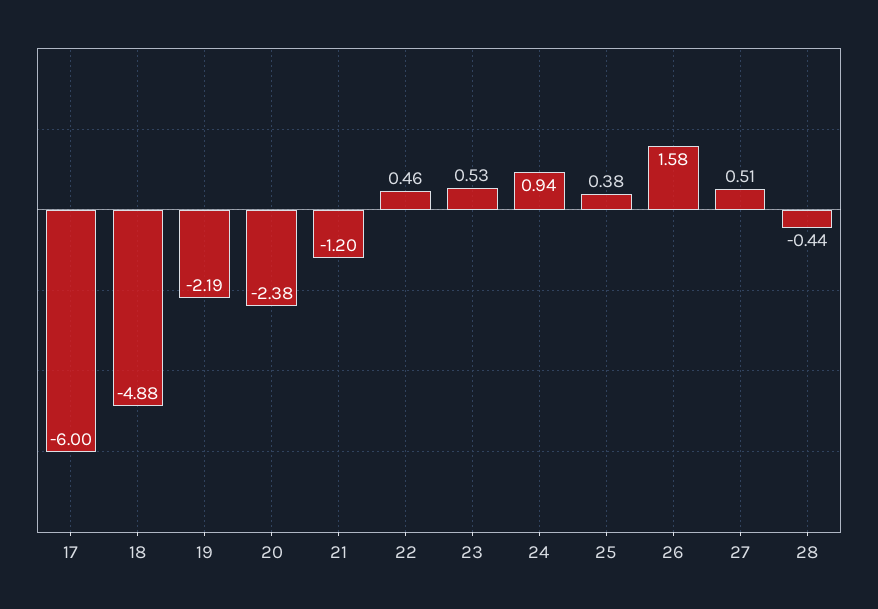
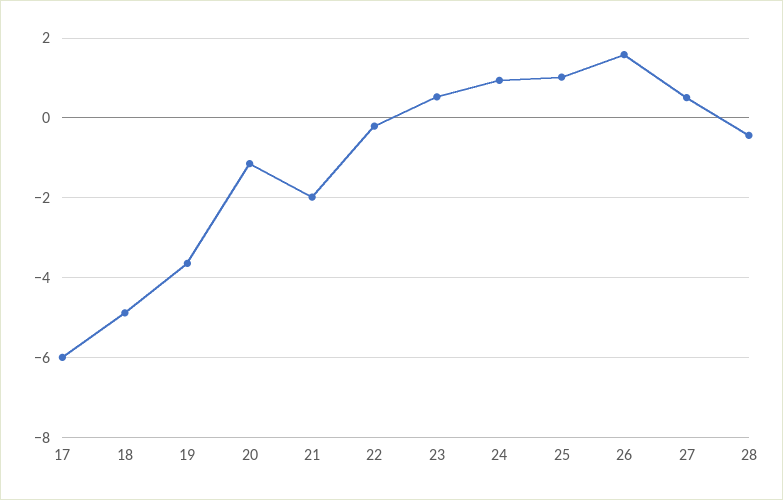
19: -2.19 -> -3.6
20: -2.38 -> -1.2
21: -1.2 -> -2
22: 0.46 -> -0.2
25: 0.38 -> 1

